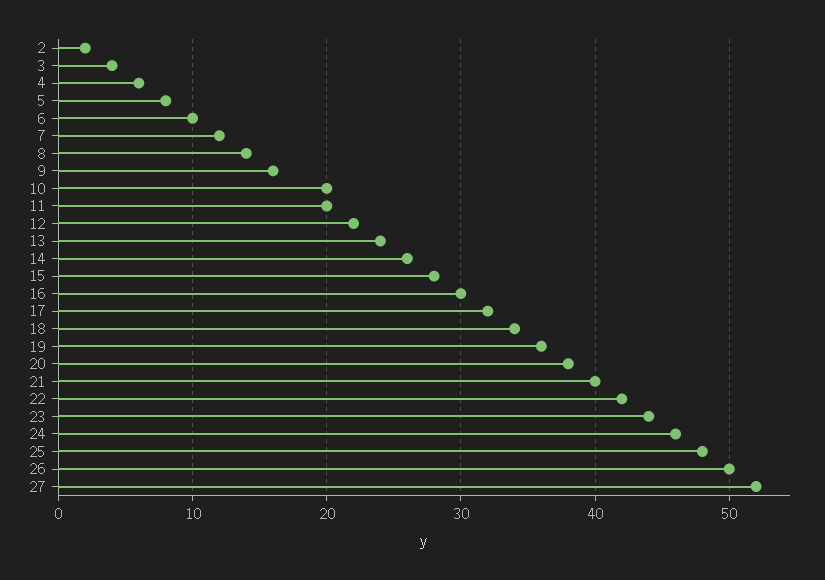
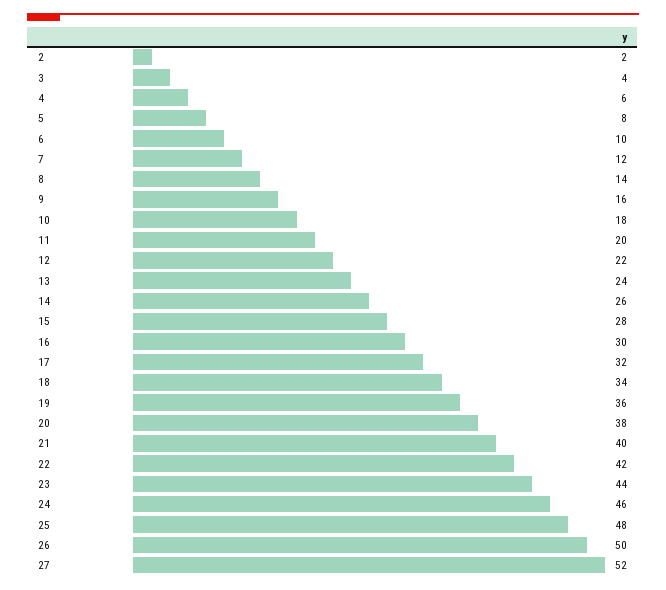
10: 20 -> 18

